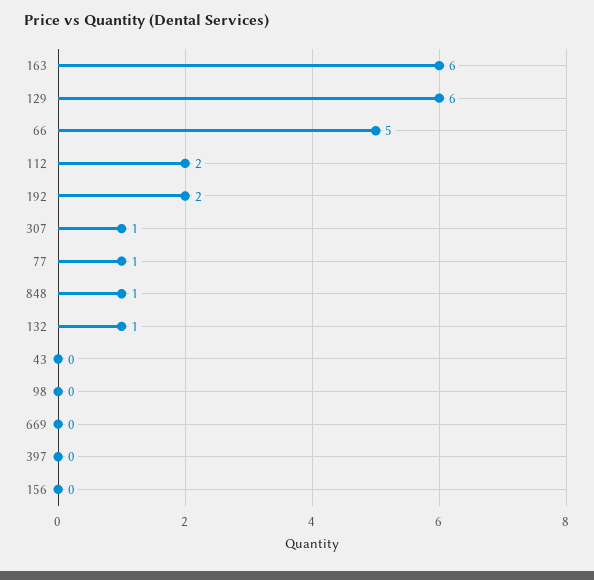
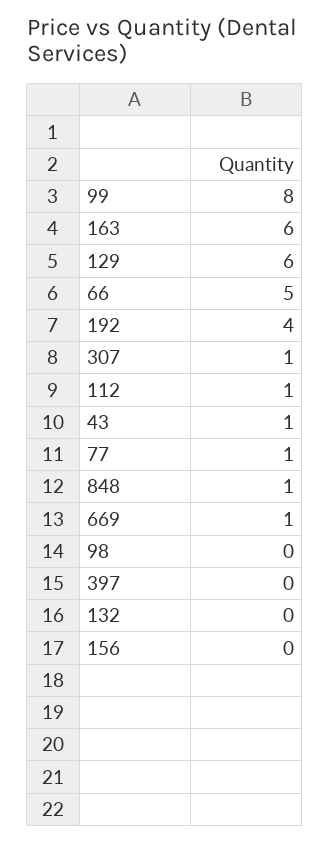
112: 2 -> 1
192: 2 -> 4
132: 1 -> 0
43: 0 -> 1
669: 0 -> 1
99: none -> 8

